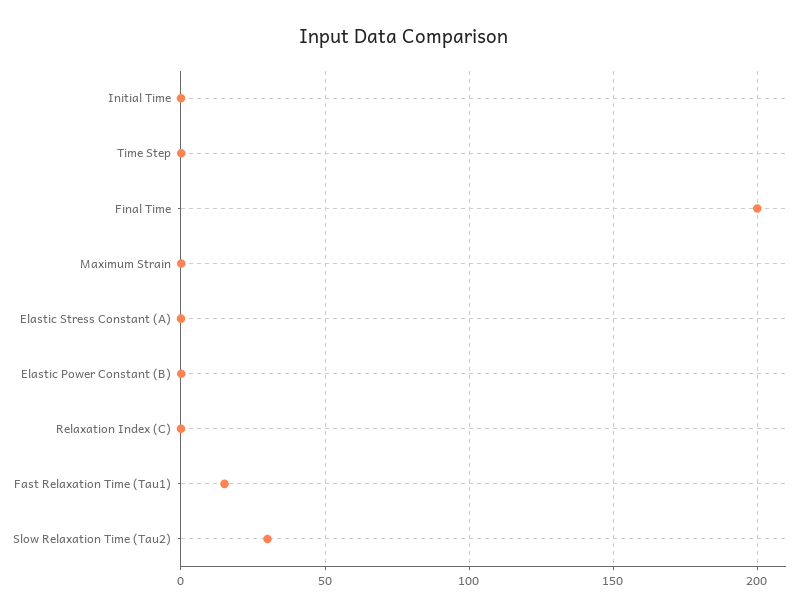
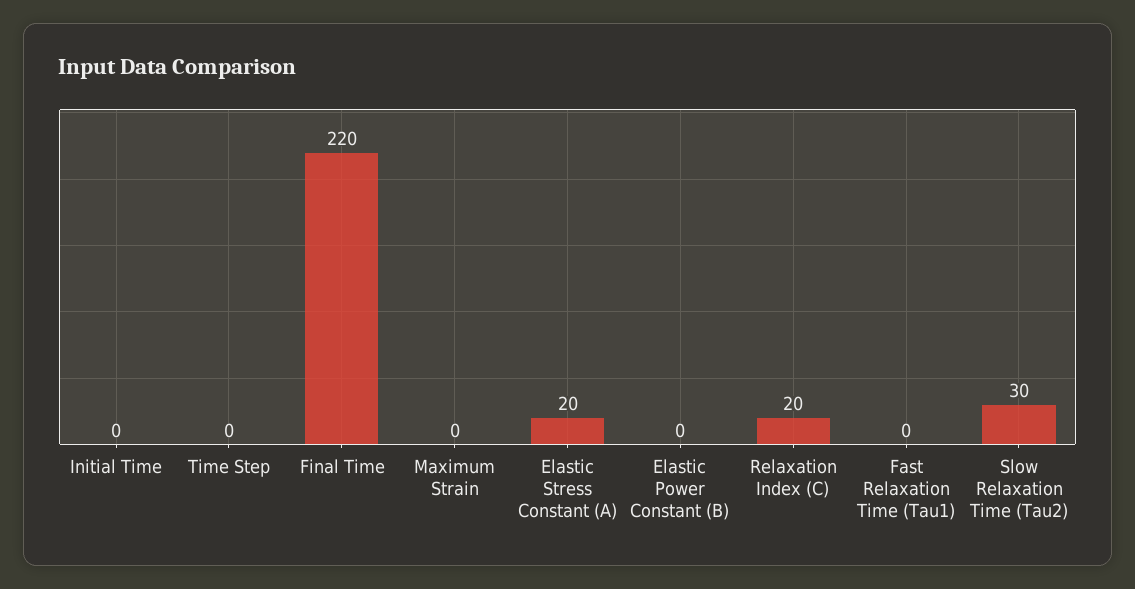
Final Time: 200 -> 220
Elastic Stress Constant (A): 0 -> 20
Relaxation Index (C): 0 -> 20
Fast Relaxation Time (Tau1): 15 -> 0

